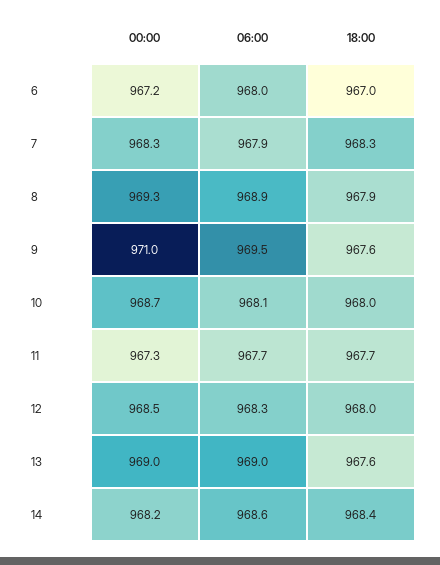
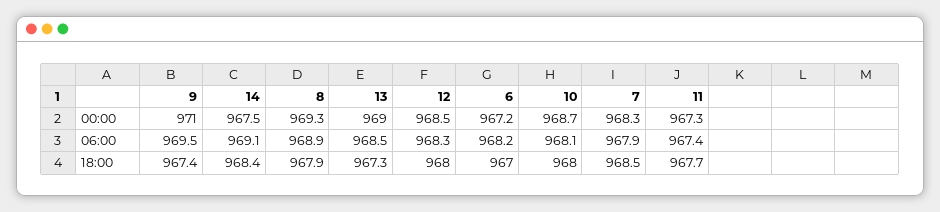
06:00, 6: 968 -> 968.2
18:00, 7: 968.3 -> 968.5
18:00, 9: 967.6 -> 967.4
06:00, 11: 967.7 -> 967.4
06:00, 13: 969 -> 968.5
18:00, 13: 967.6 -> 967.3
00:00, 14: 968.2 -> 967.5
06:00, 14: 968.6 -> 969.1

